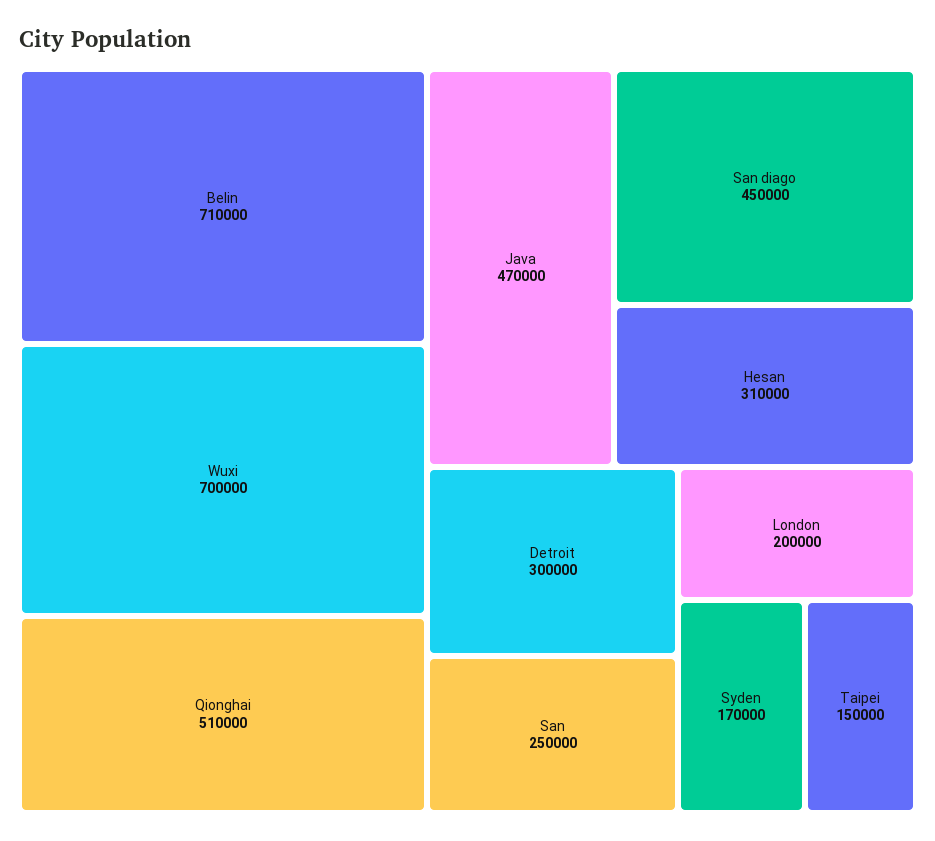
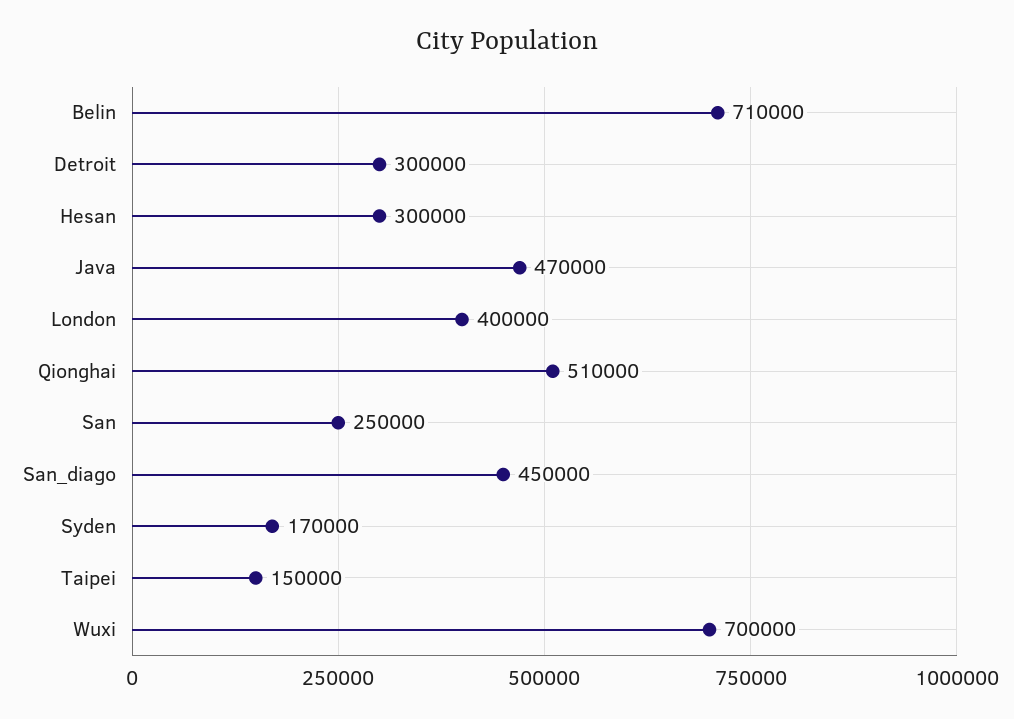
Hesan: 310000 -> 300000
London: 200000 -> 400000

